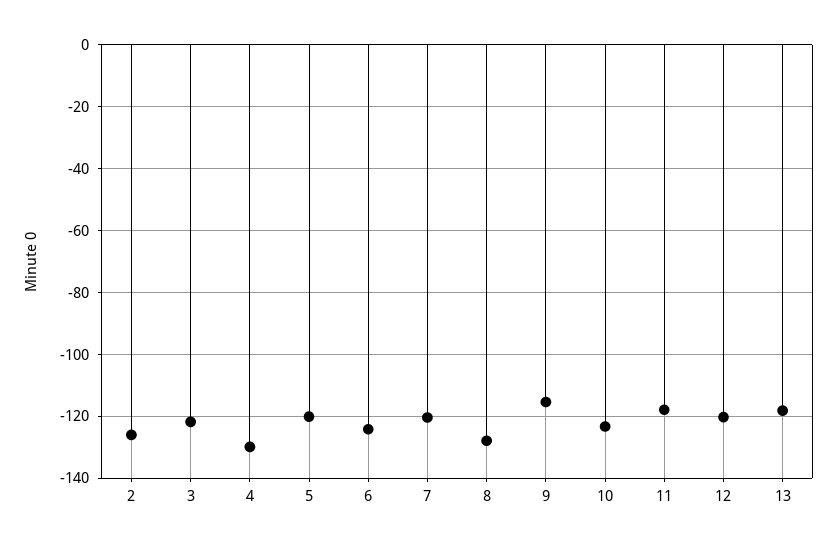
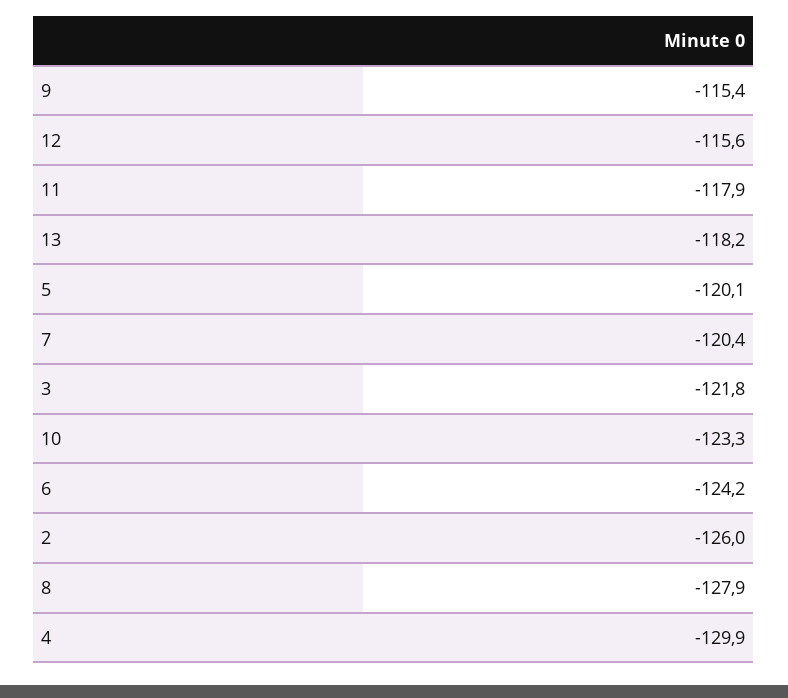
12: -120 -> -115.6

